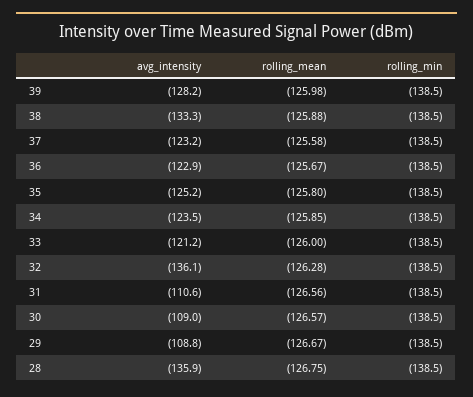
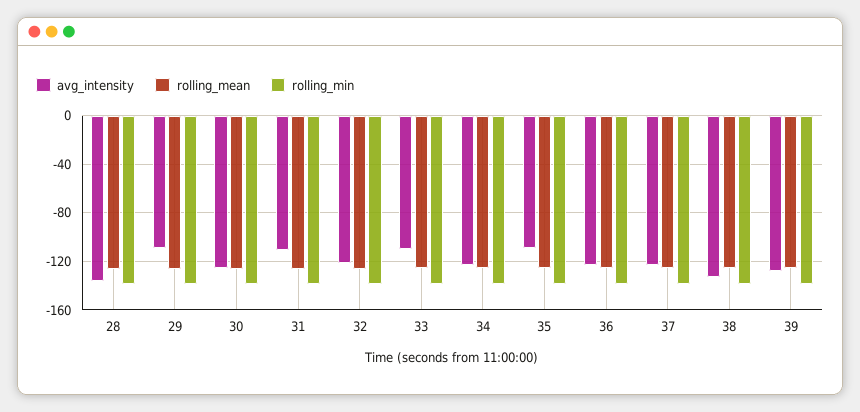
avg_intensity, 35: -125.2 -> -110
avg_intensity, 33: -121.2 -> -110
avg_intensity, 32: -136.1 -> -120
avg_intensity, 30: -109 -> -125

